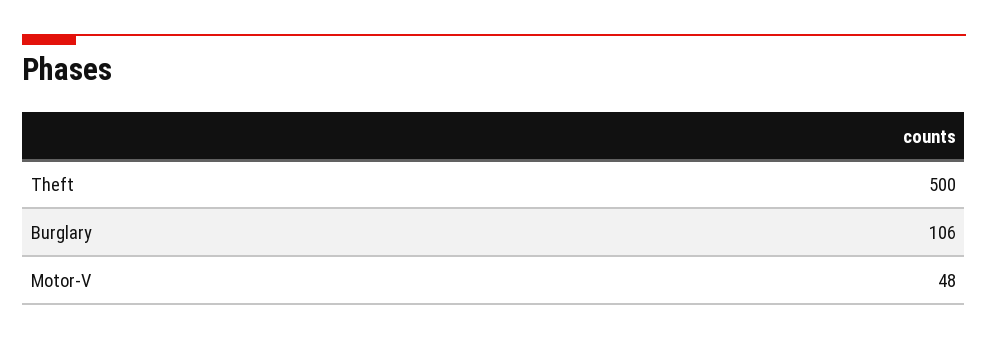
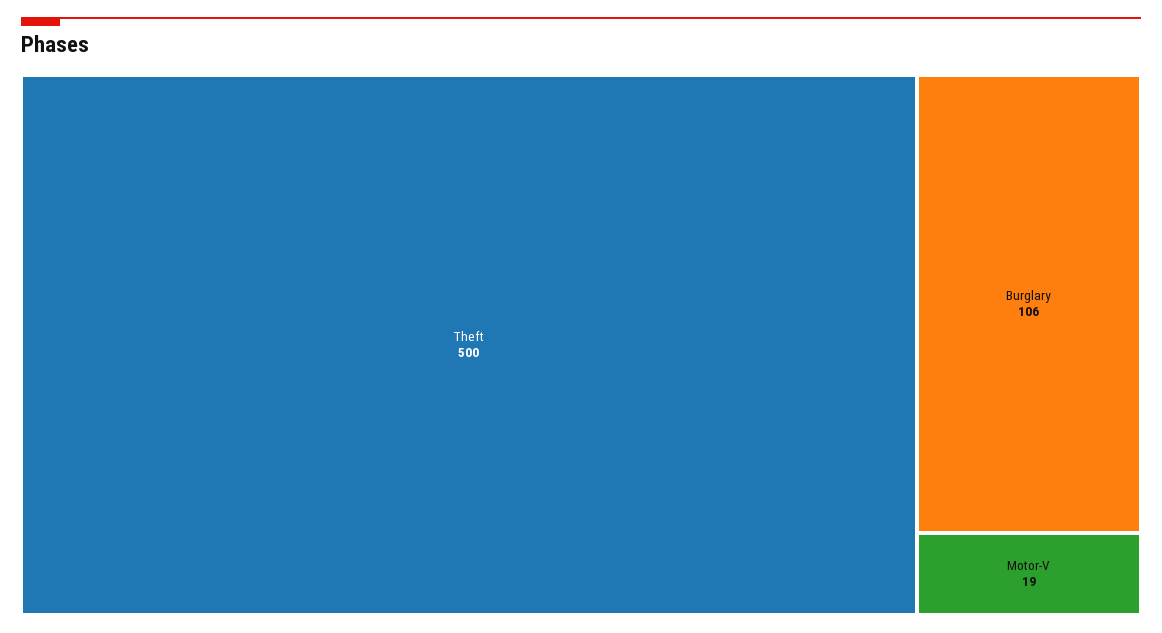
Motor-V: 48 -> 19

